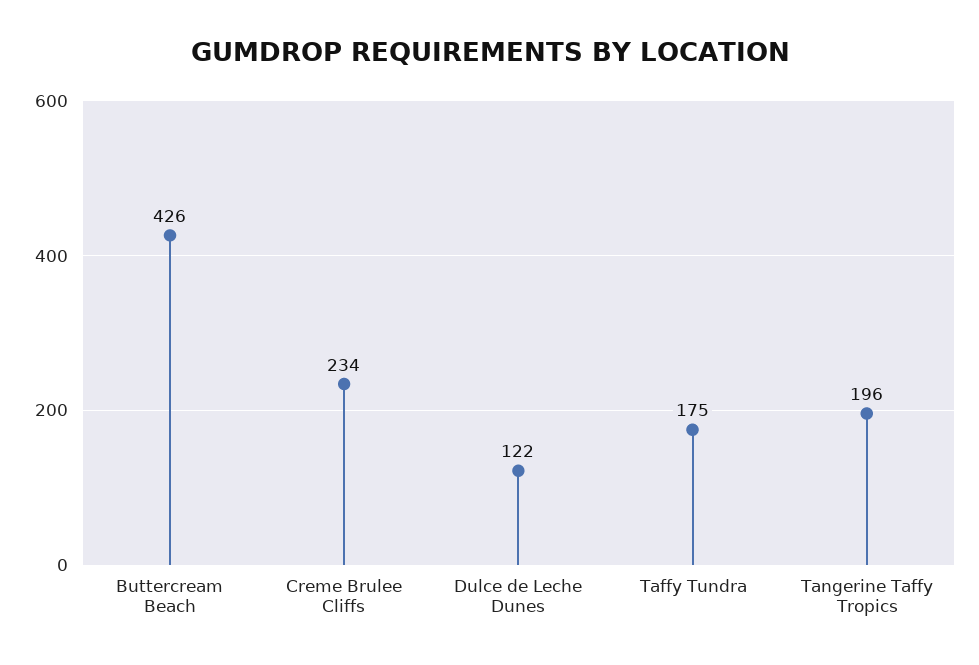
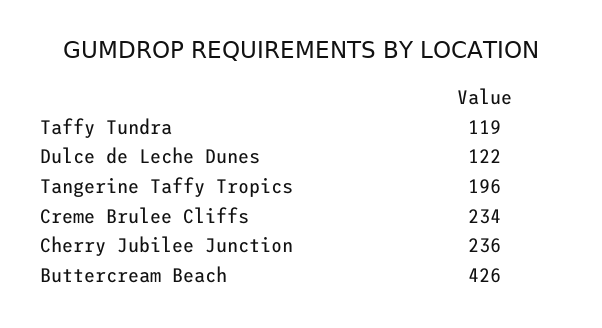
Taffy Tundra: 175 -> 119
Cherry Jubilee Junction: none -> 236

